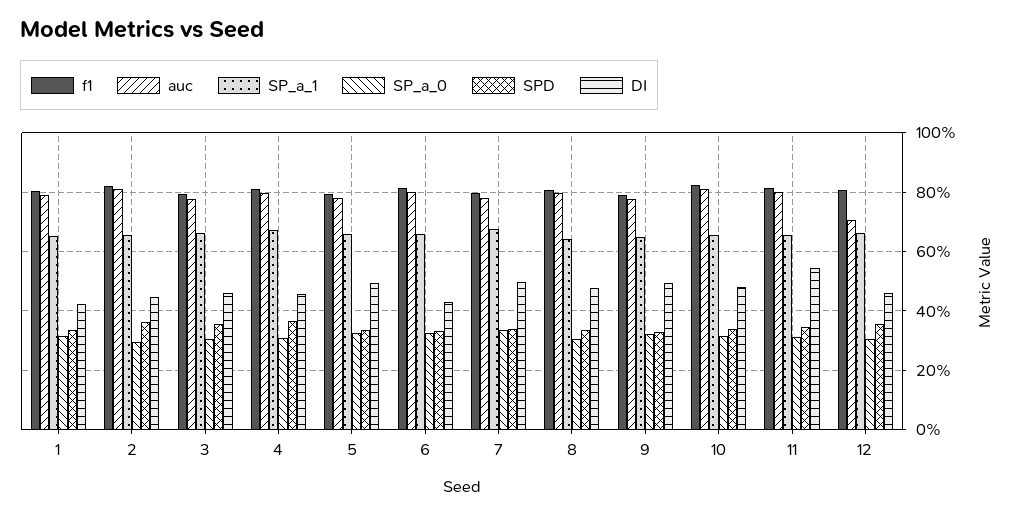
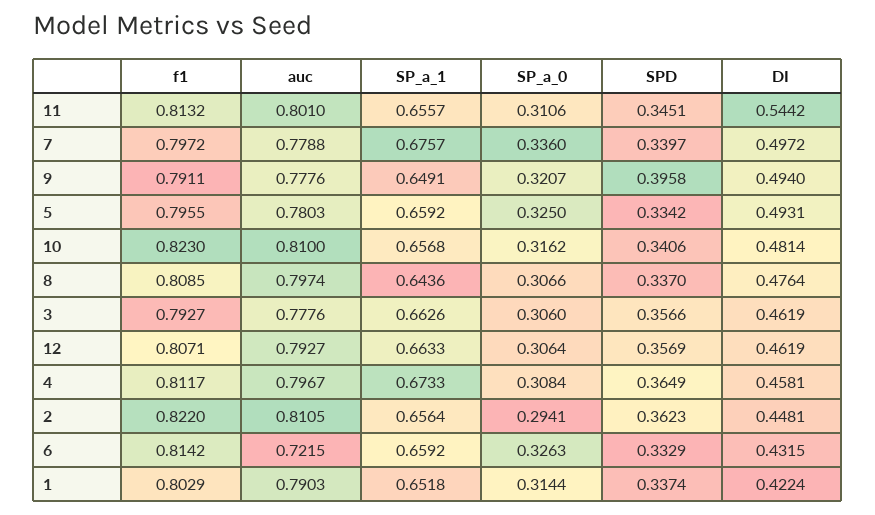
auc, 6: 0.8 -> 0.7215
SPD, 9: 0.325 -> 0.3958
auc, 12: 0.7 -> 0.7927

